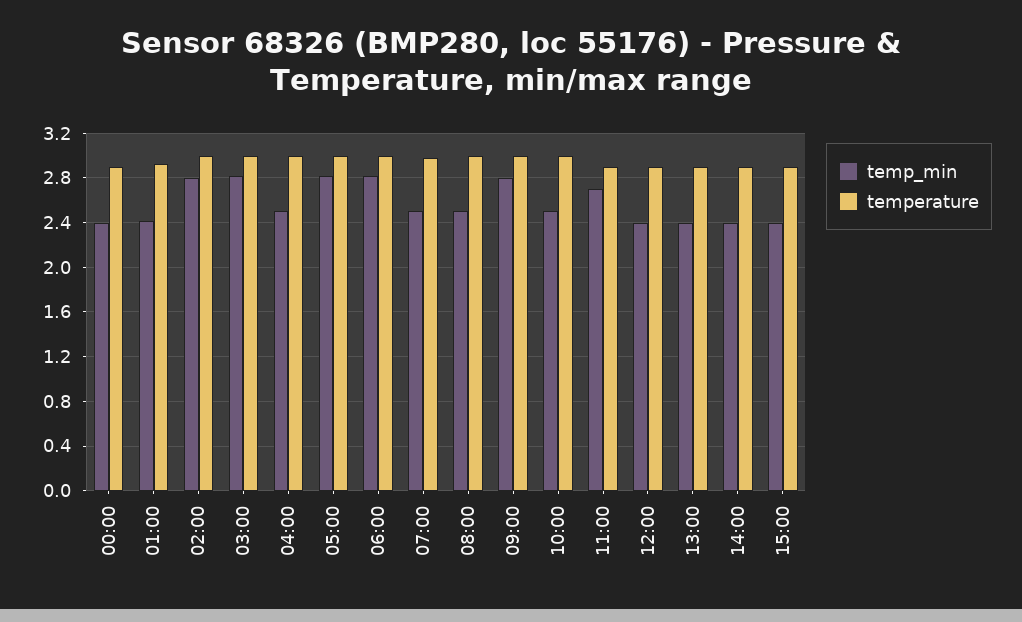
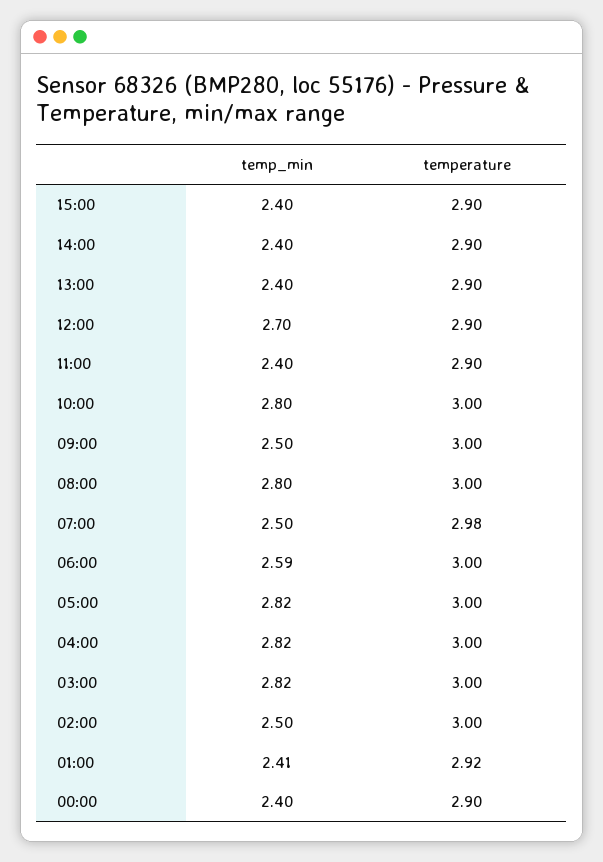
temp_min, 02:00: 2.8 -> 2.5
temp_min, 04:00: 2.5 -> 2.82
temp_min, 06:00: 2.8 -> 2.59
temp_min, 08:00: 2.5 -> 2.8
temp_min, 09:00: 2.8 -> 2.5
temp_min, 10:00: 2.5 -> 2.8
temp_min, 11:00: 2.7 -> 2.4
temp_min, 12:00: 2.4 -> 2.7

